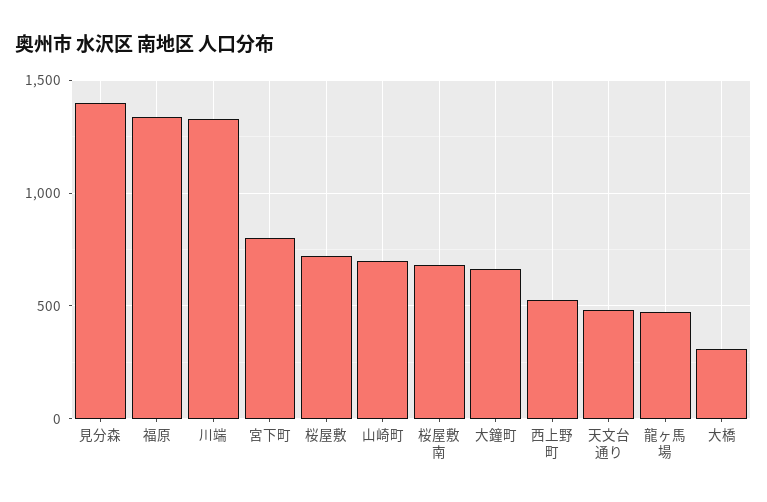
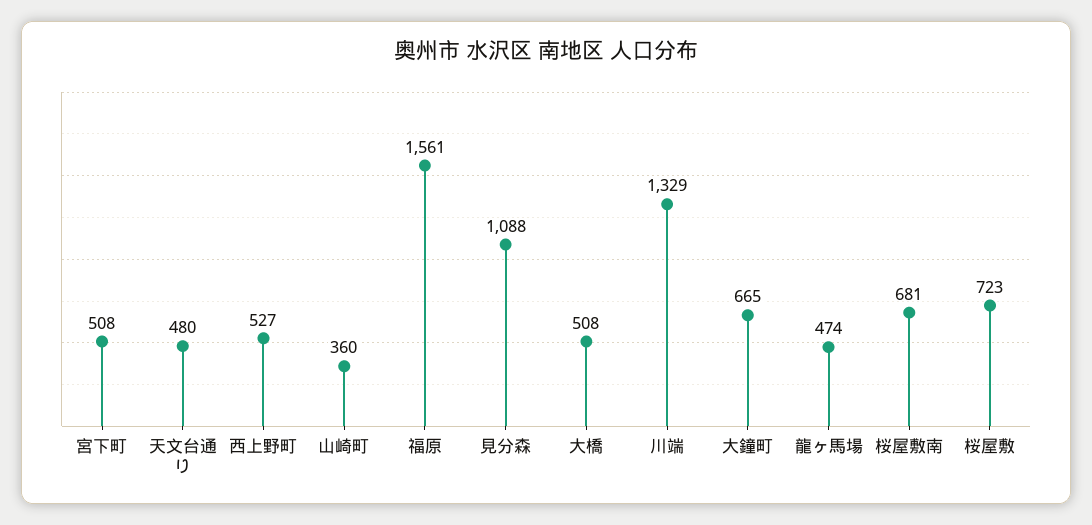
見分森: 1400 -> 1088
福原: 1350 -> 1561
宮下町: 800 -> 508
山崎町: 700 -> 360
大橋: 300 -> 508

